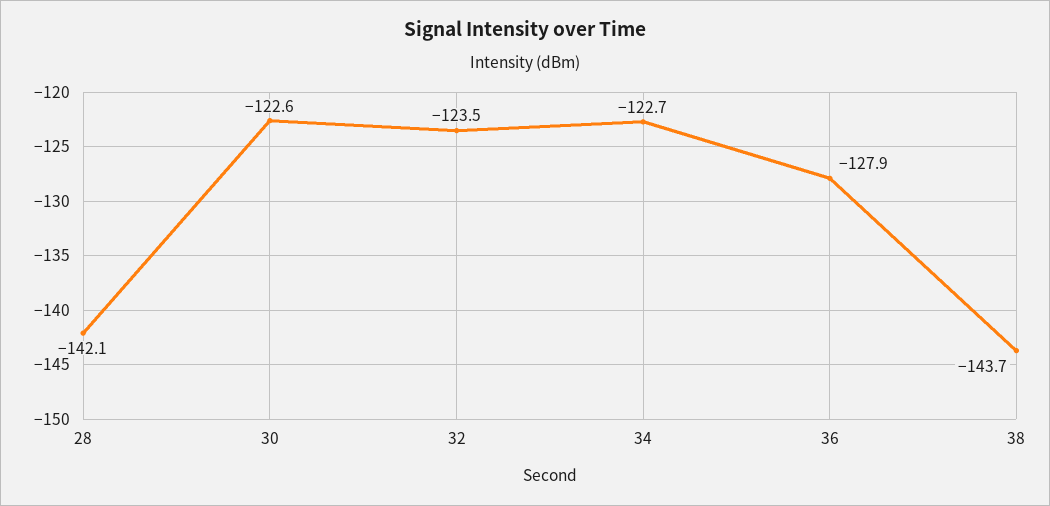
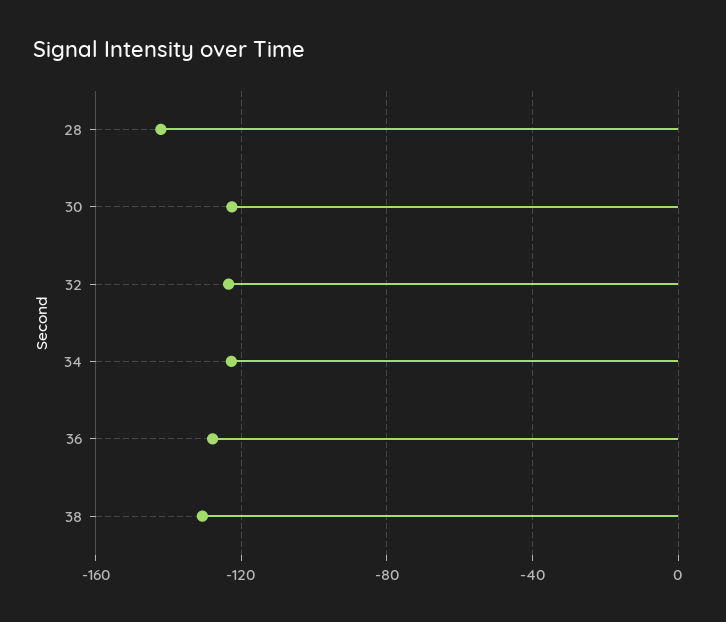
38: -143.7 -> -130

